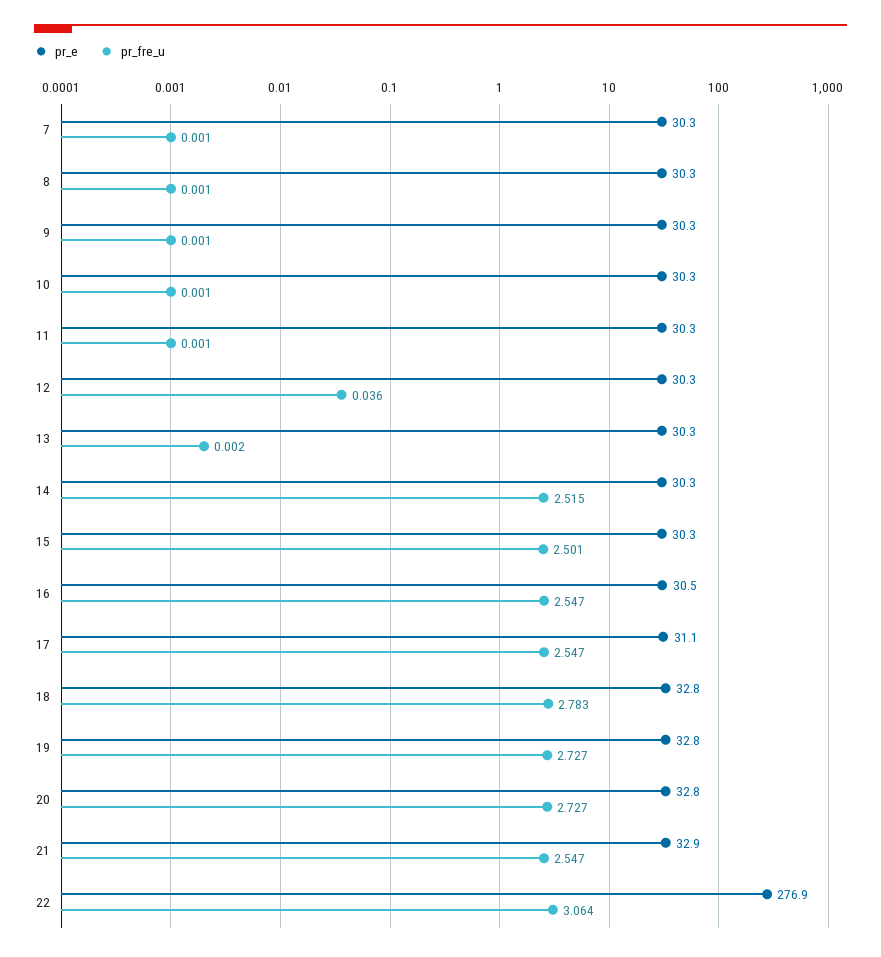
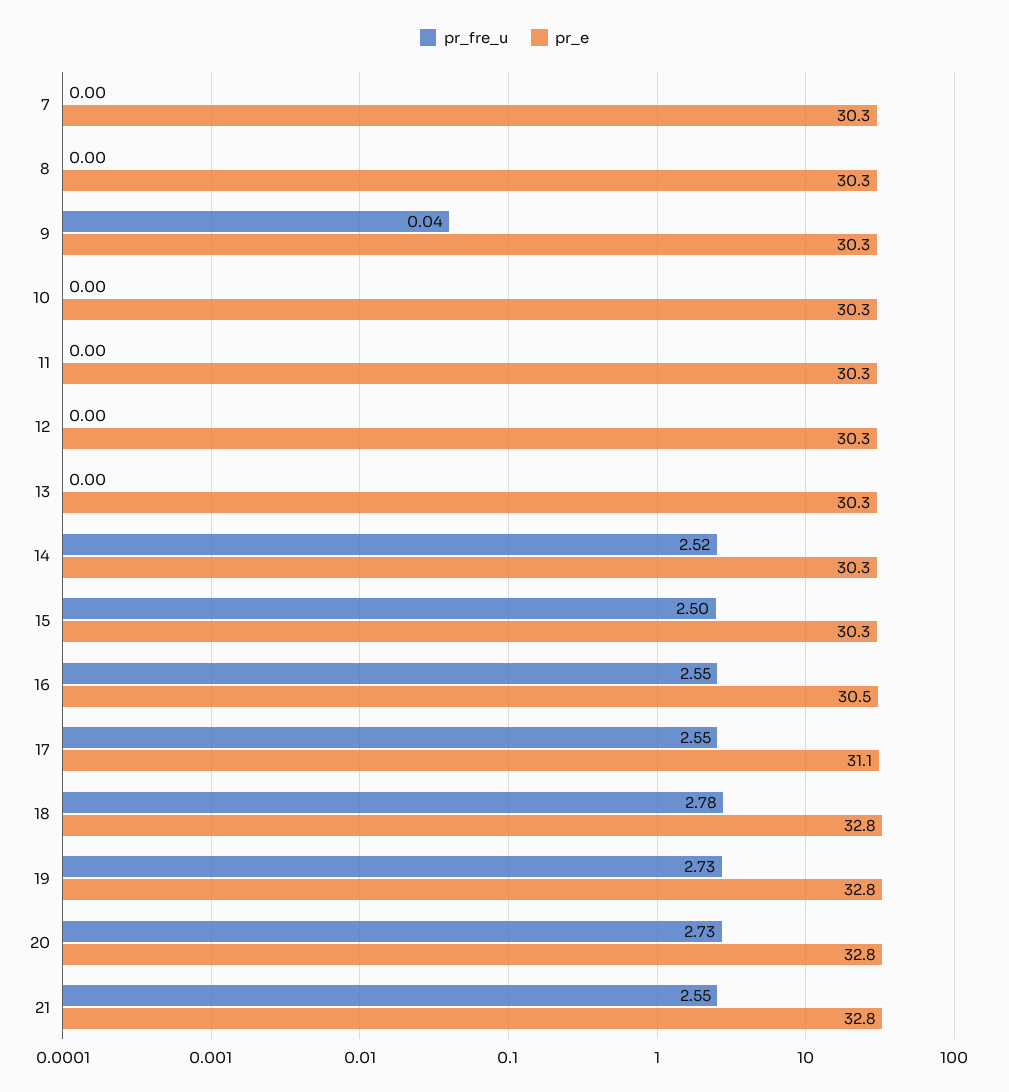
pr_fre_u, 9: 0.001 -> 0.04
pr_fre_u, 12: 0.036 -> 0
pr_e, 21: 32.9 -> 32.8
pr_e, 22: 276.9 -> none
pr_fre_u, 22: 3.064 -> none

